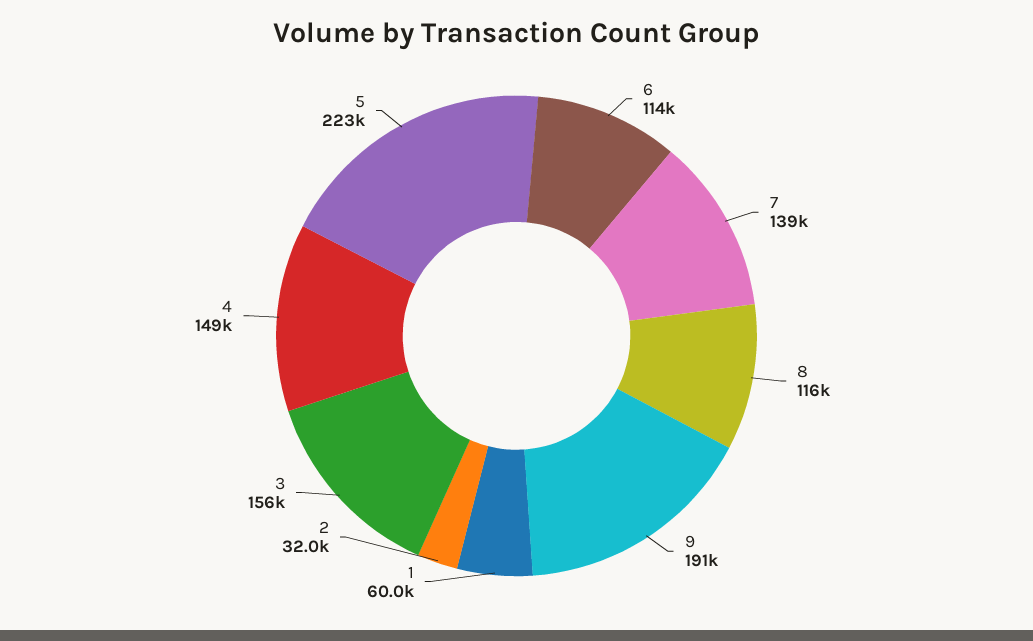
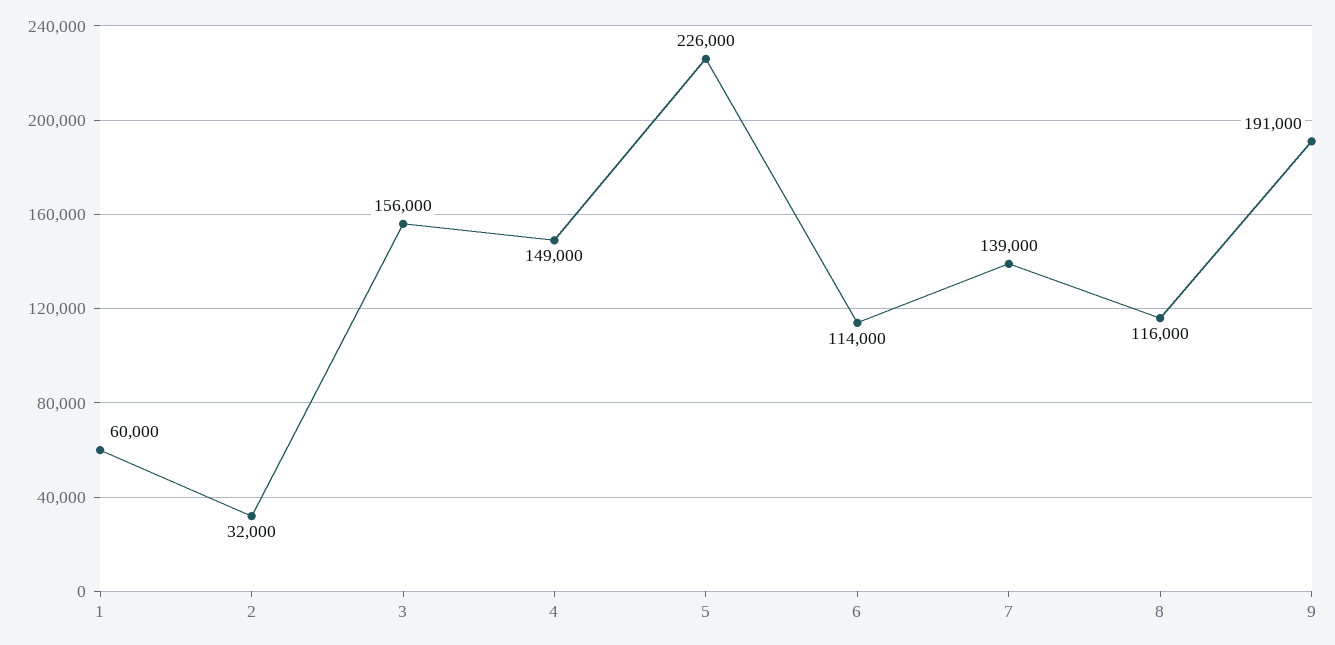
5: 223000 -> 226000

